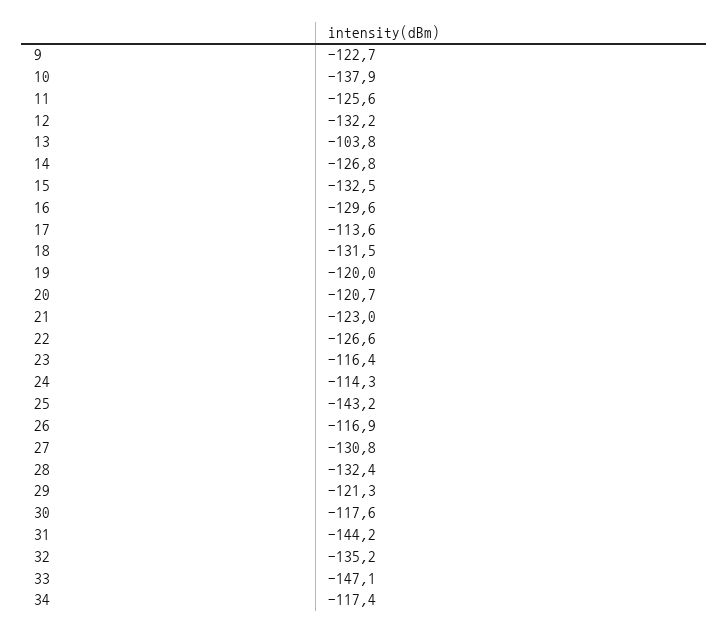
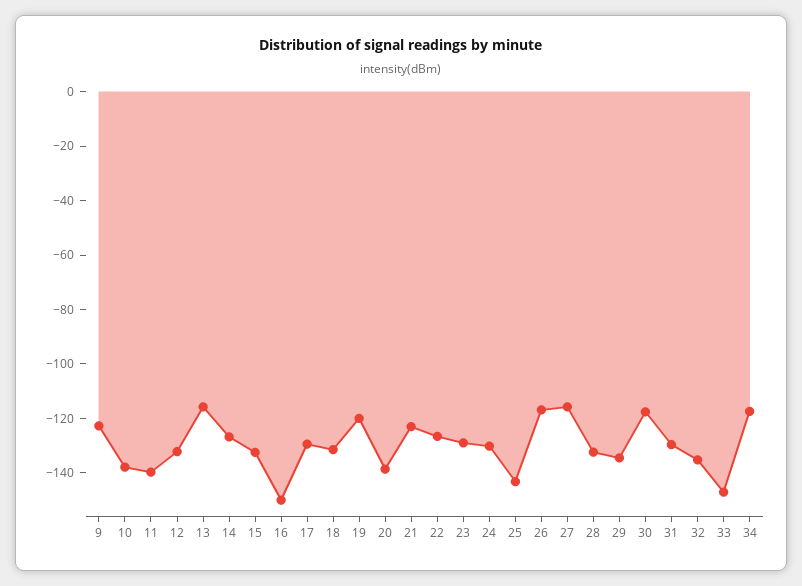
11: -125.6 -> -140
13: -103.8 -> -115
16: -129.6 -> -150
17: -113.6 -> -130
20: -120.7 -> -140
23: -116.4 -> -130
24: -114.3 -> -130
27: -130.8 -> -115
29: -121.3 -> -135
31: -144.2 -> -130

